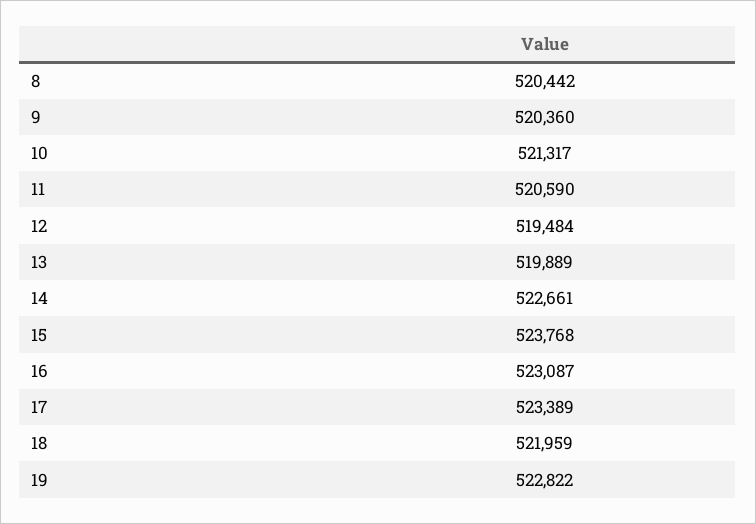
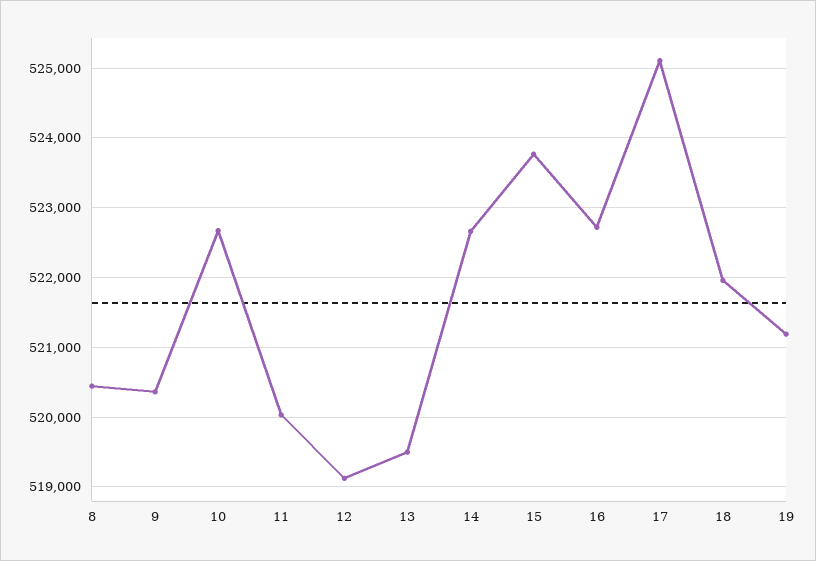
10: 521317 -> 522700
11: 520590 -> 520000
12: 519484 -> 519100
13: 519889 -> 519500
16: 523087 -> 522700
17: 523389 -> 525100
19: 522822 -> 521200

